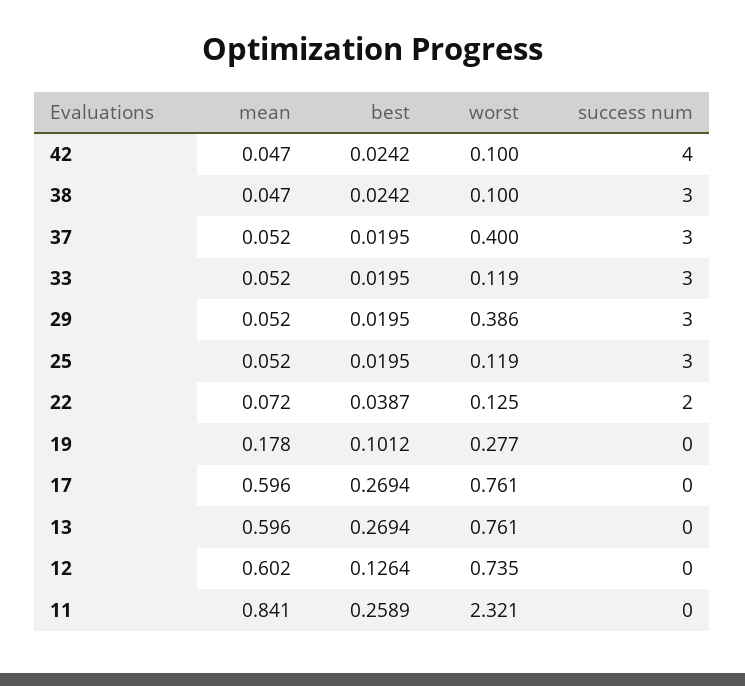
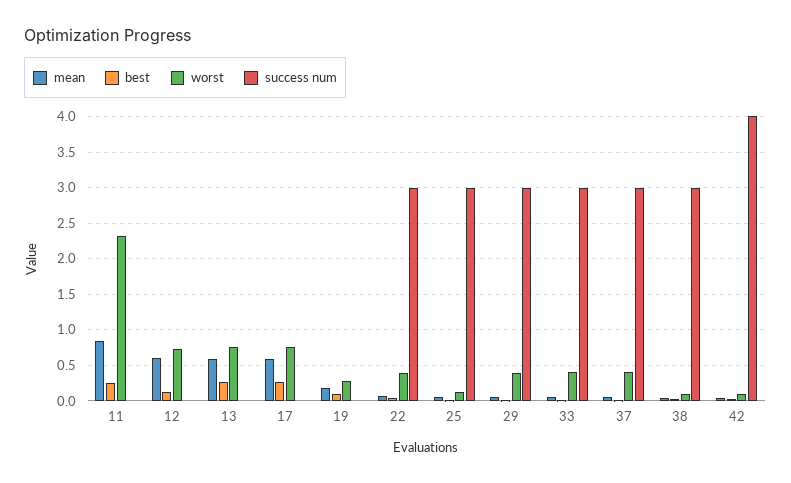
worst, 33: 0.119 -> 0.4
worst, 22: 0.125 -> 0.4
success num, 22: 2 -> 3

